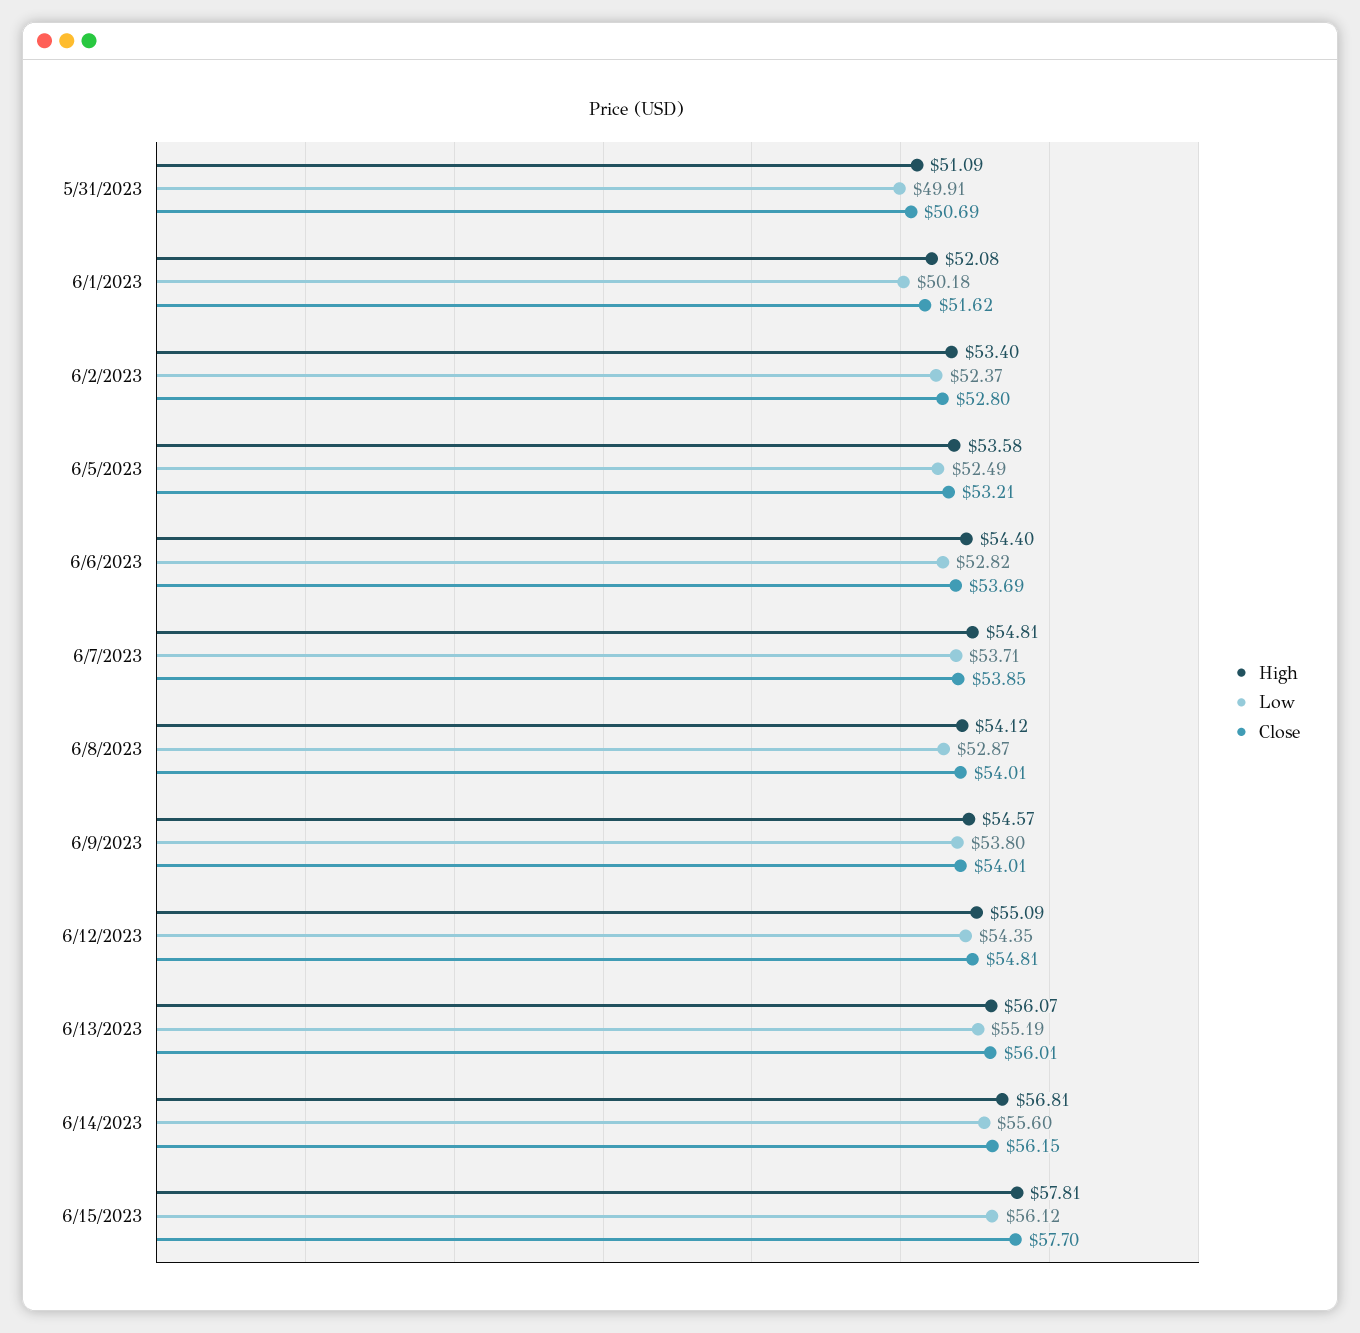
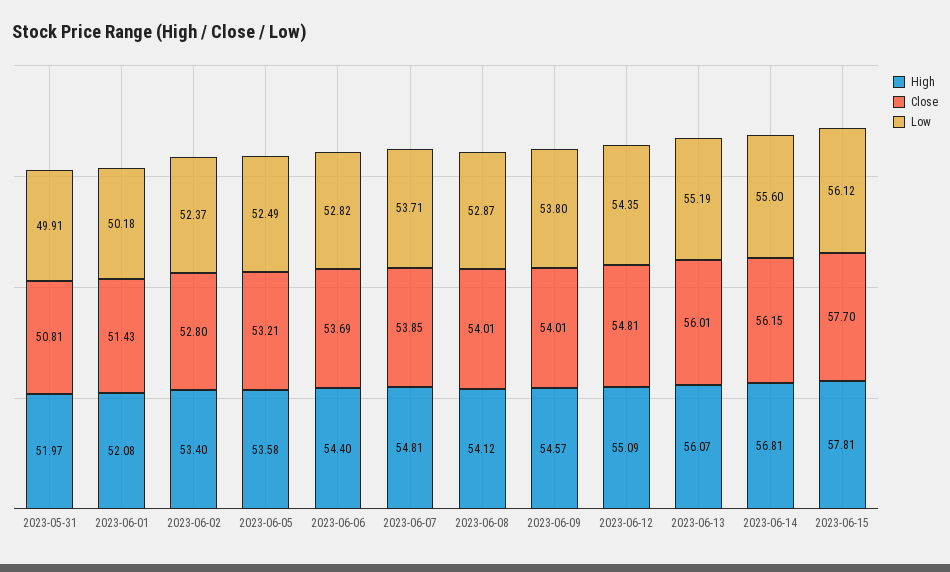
High, 5/31/2023: 51.09 -> 51.97
Close, 5/31/2023: 50.69 -> 50.81
Close, 6/1/2023: 51.62 -> 51.43

